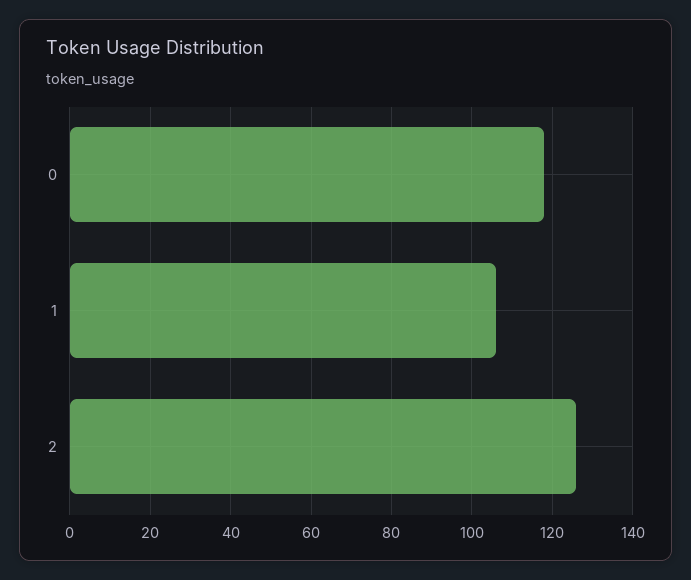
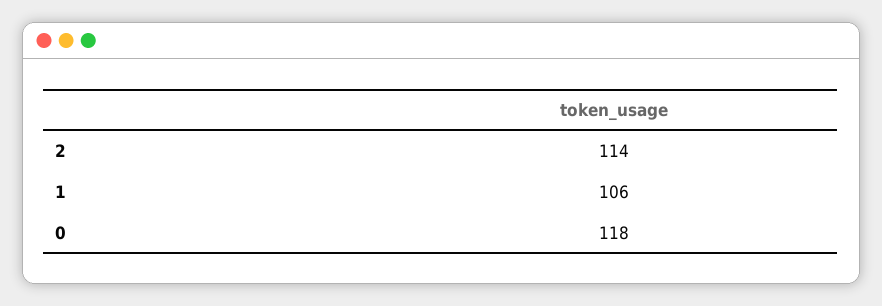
2: 125 -> 114

